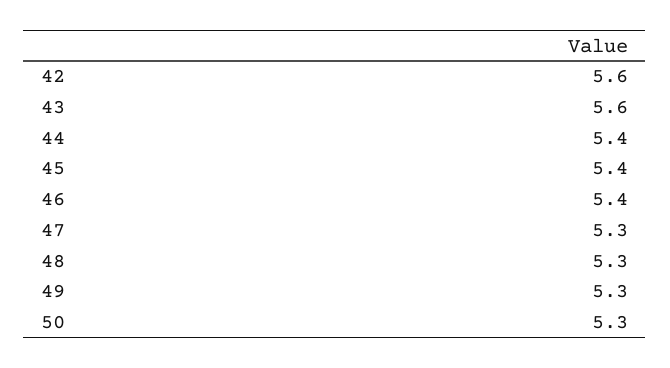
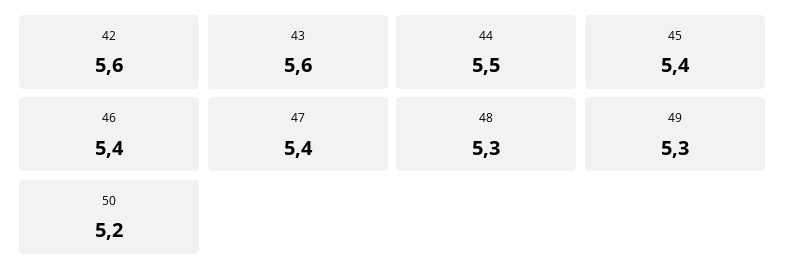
44: 5.4 -> 5.5
47: 5.3 -> 5.4
50: 5.3 -> 5.2

